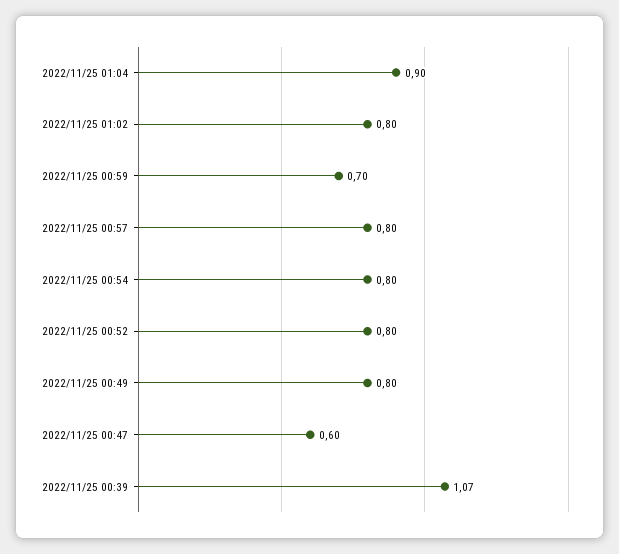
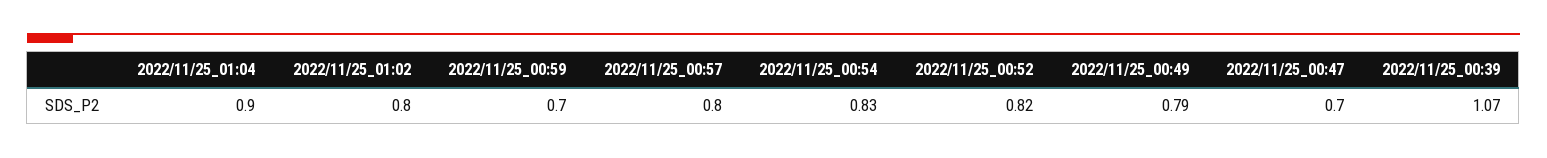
2022/11/25 00:54: 0.8 -> 0.83
2022/11/25 00:52: 0.8 -> 0.82
2022/11/25 00:49: 0.8 -> 0.79
2022/11/25 00:47: 0.6 -> 0.7

